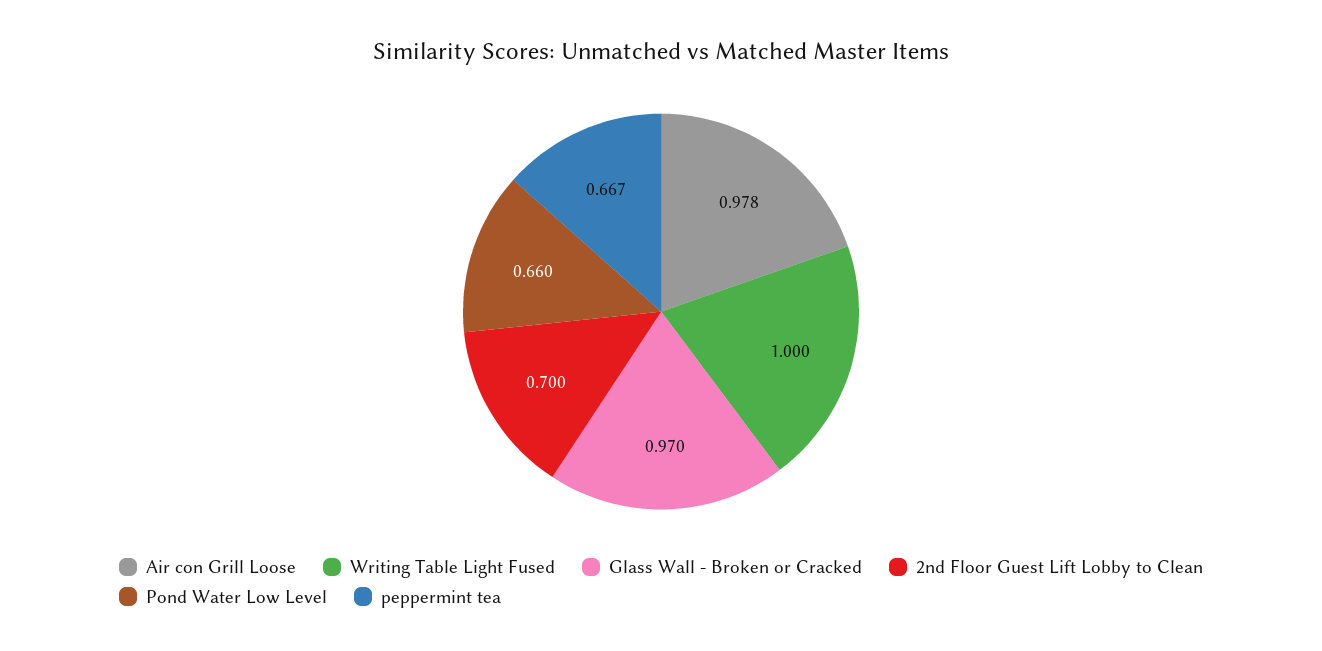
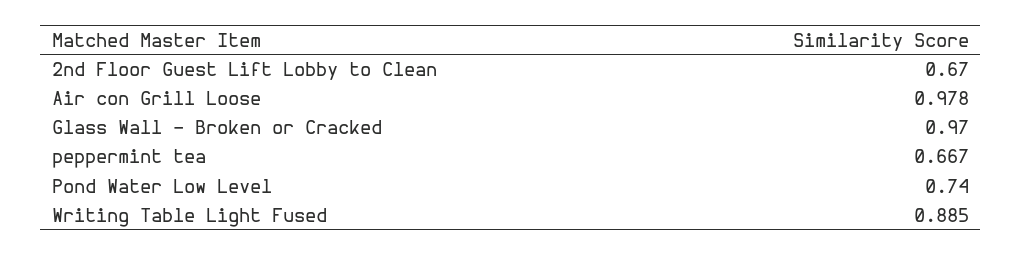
Writing Table Light Fused: 1 -> 0.885
2nd Floor Guest Lift Lobby to Clean: 0.7 -> 0.67
Pond Water Low Level: 0.66 -> 0.74

